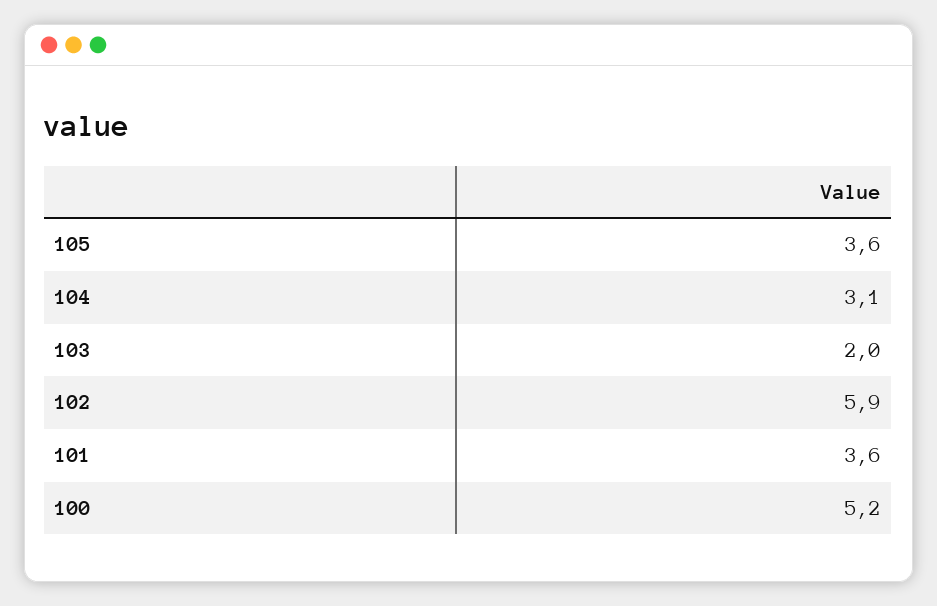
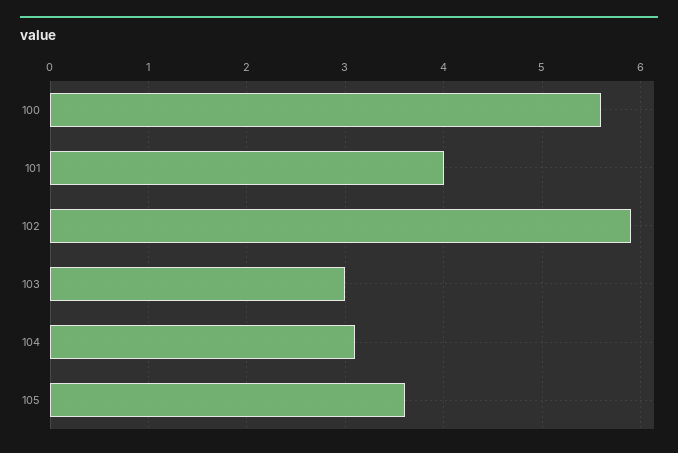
103: 2 -> 3
101: 3.6 -> 4
100: 5.2 -> 5.6

